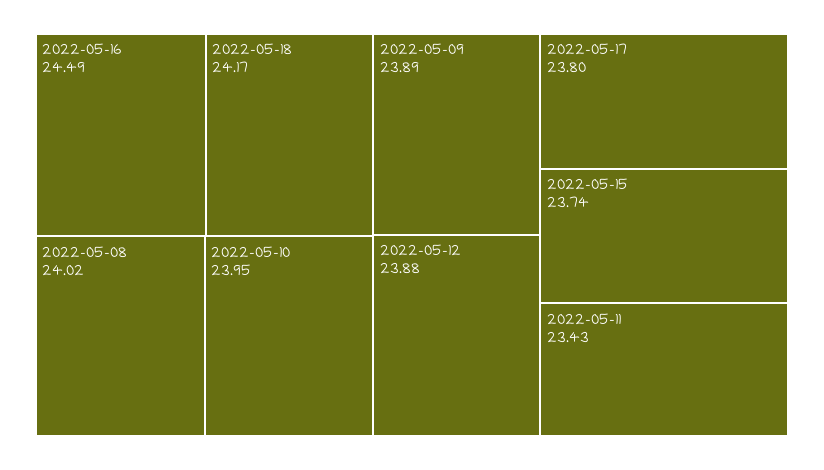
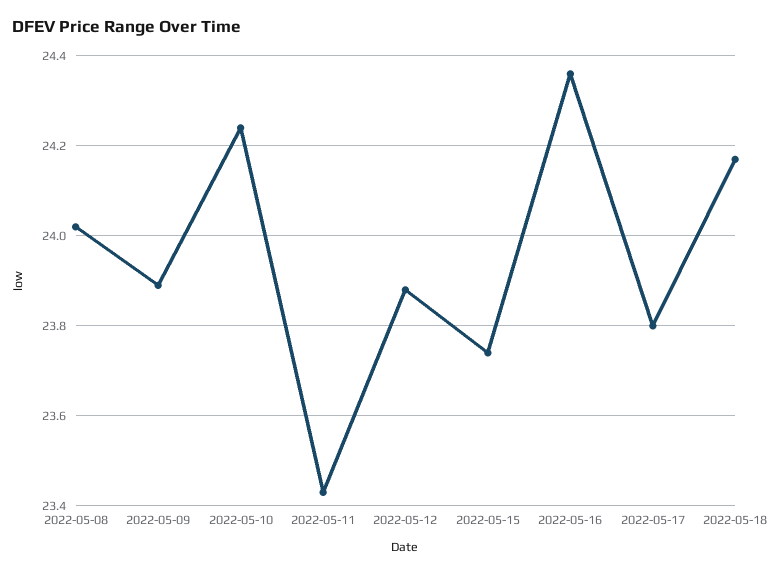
2022-05-16: 24.49 -> 24.35
2022-05-10: 23.95 -> 24.25

